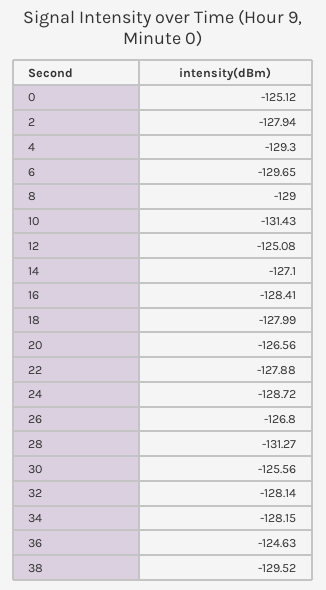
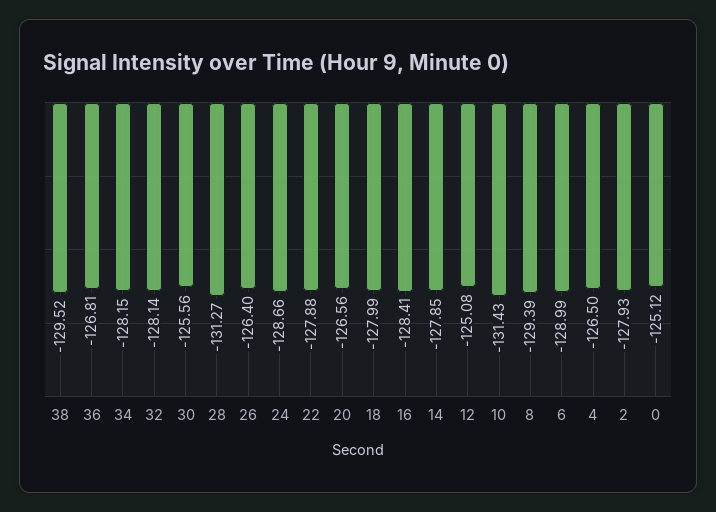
2: -127.94 -> -127.93
4: -129.3 -> -126.5
6: -129.65 -> -128.99
8: -129 -> -129.39
14: -127.1 -> -127.85
24: -128.72 -> -128.66
26: -126.8 -> -126.4
36: -124.63 -> -126.81

